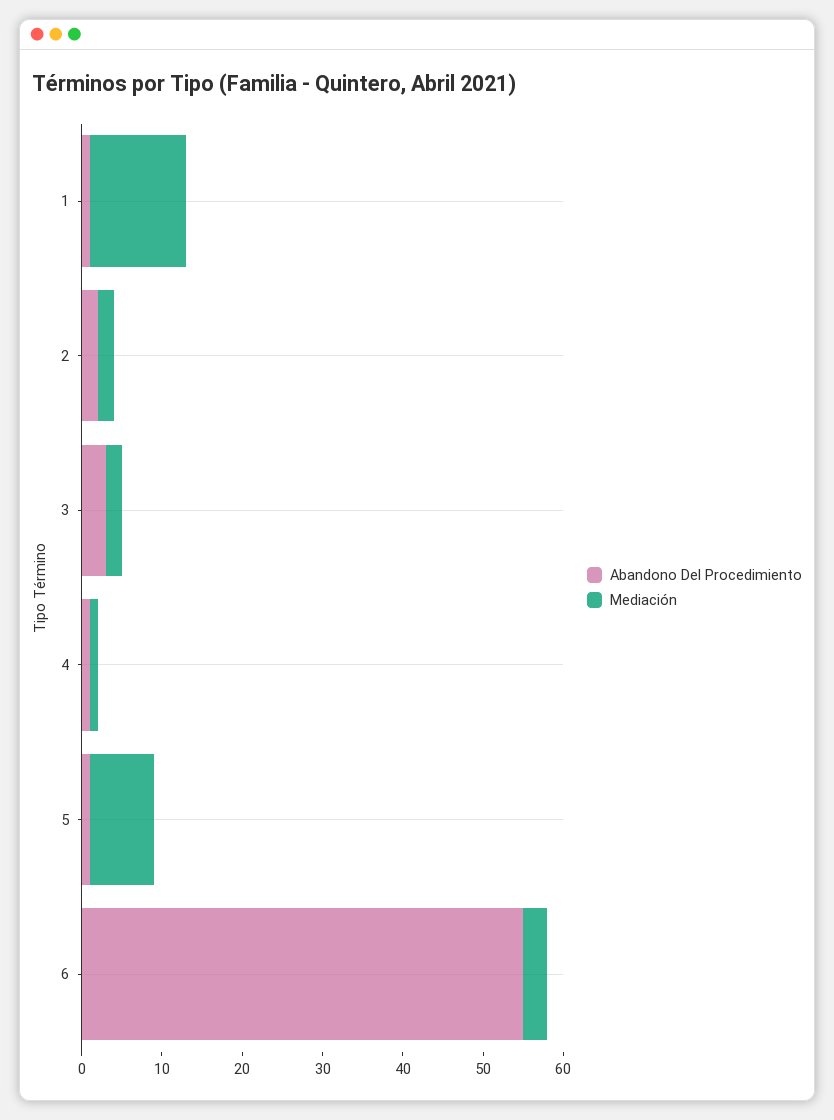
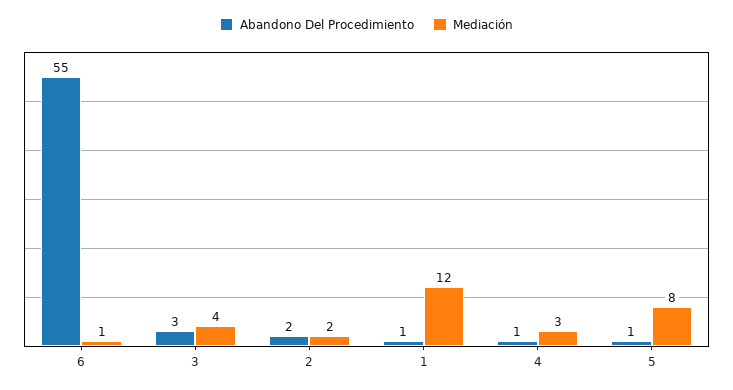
Mediación, 3: 2 -> 4
Mediación, 4: 1 -> 3
Mediación, 6: 3 -> 1

